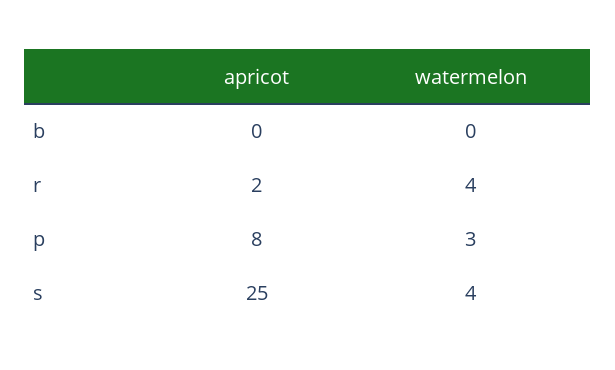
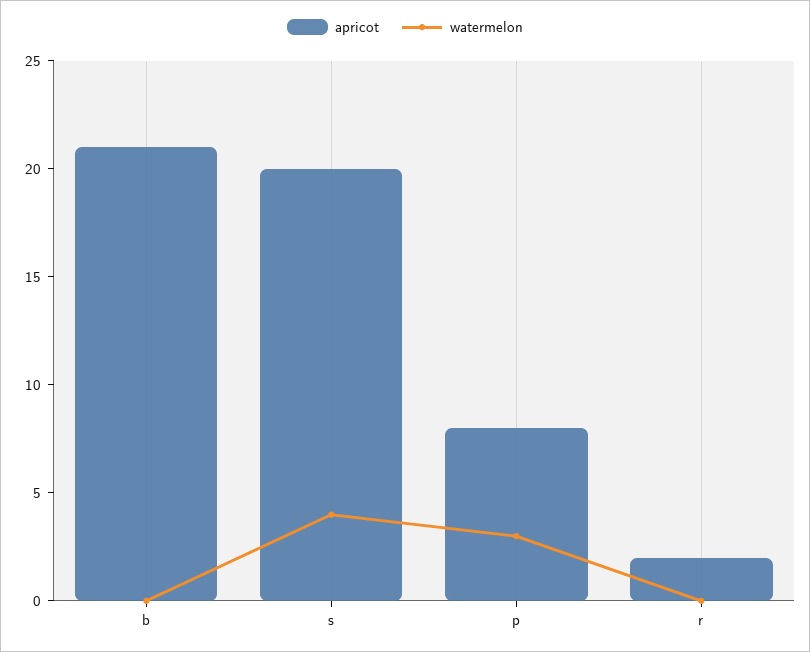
apricot, b: 0 -> 21
watermelon, r: 4 -> 0
apricot, s: 25 -> 20

